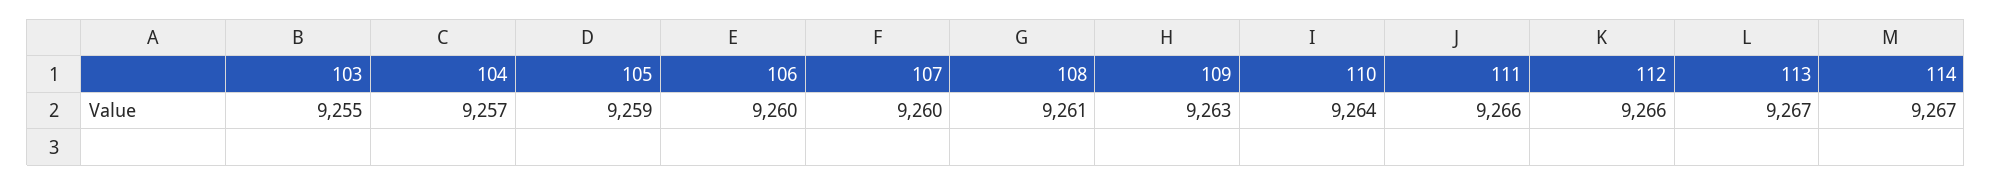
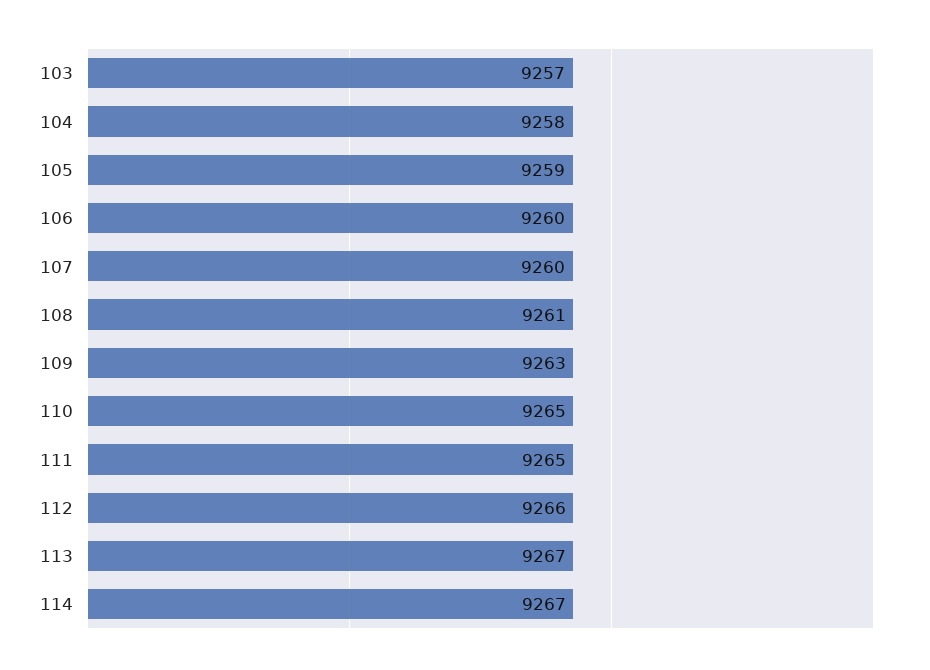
103: 9255 -> 9257
104: 9257 -> 9258
110: 9264 -> 9265
111: 9266 -> 9265

